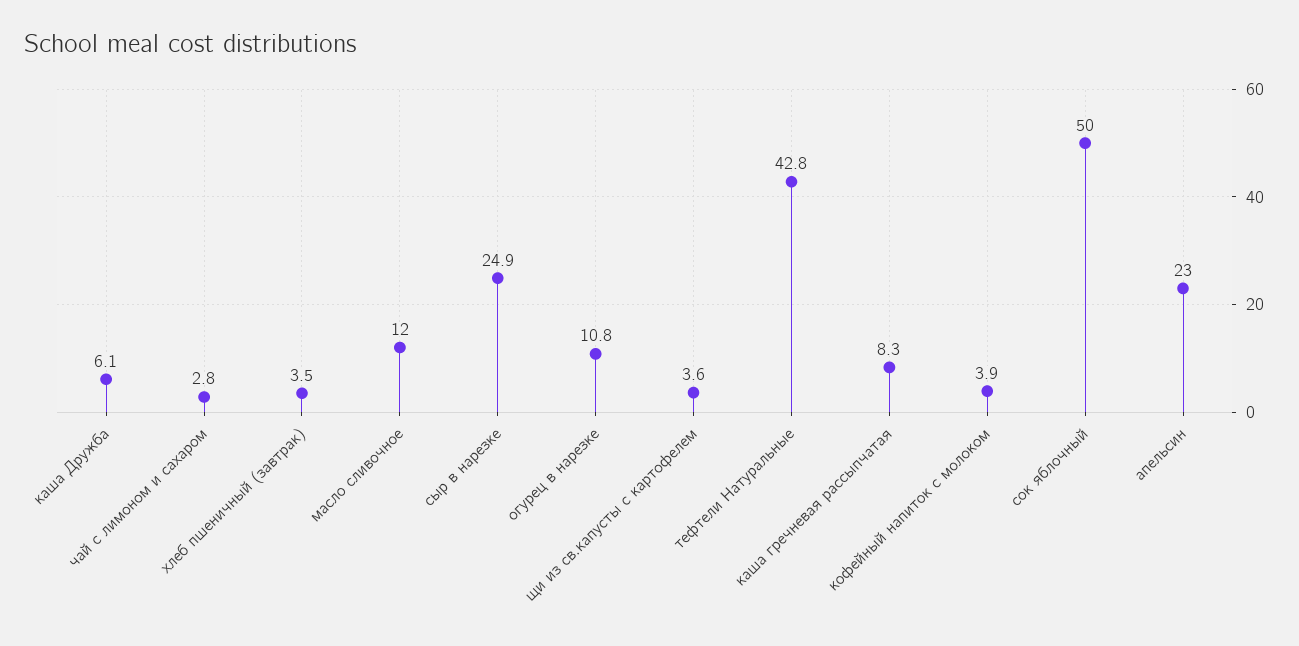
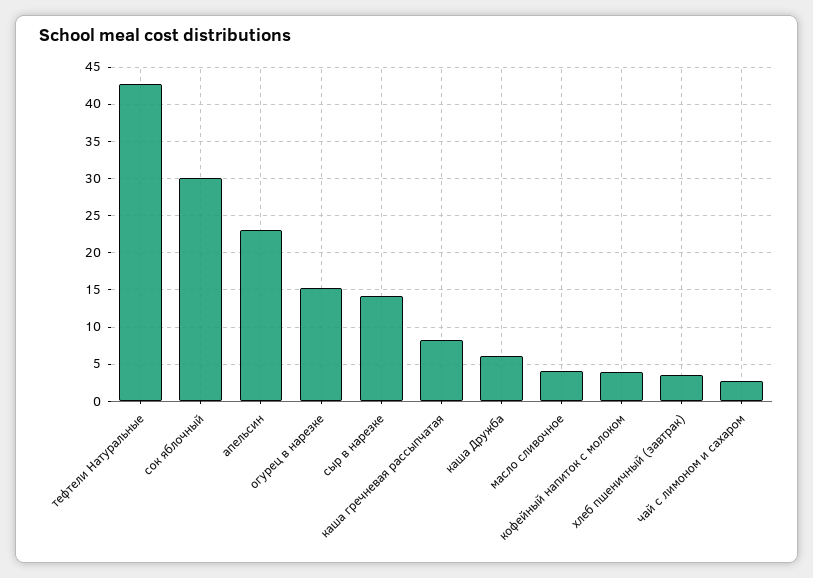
масло сливочное: 12 -> 4
сыр в нарезке: 24.9 -> 14
огурец в нарезке: 10.8 -> 15
щи из св.капусты с картофелем: 3.6 -> none
сок яблочный: 50 -> 30

